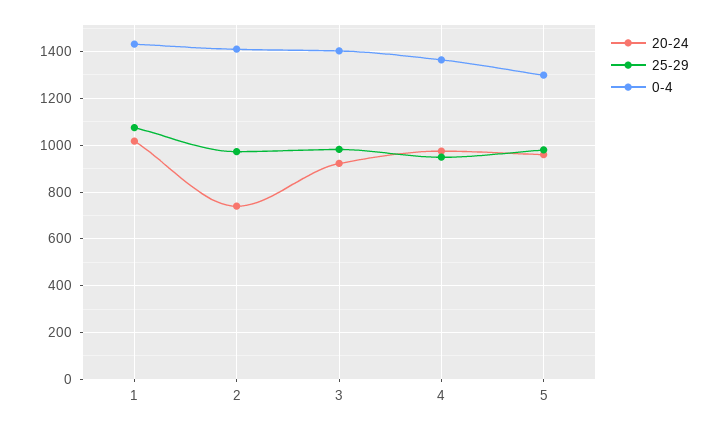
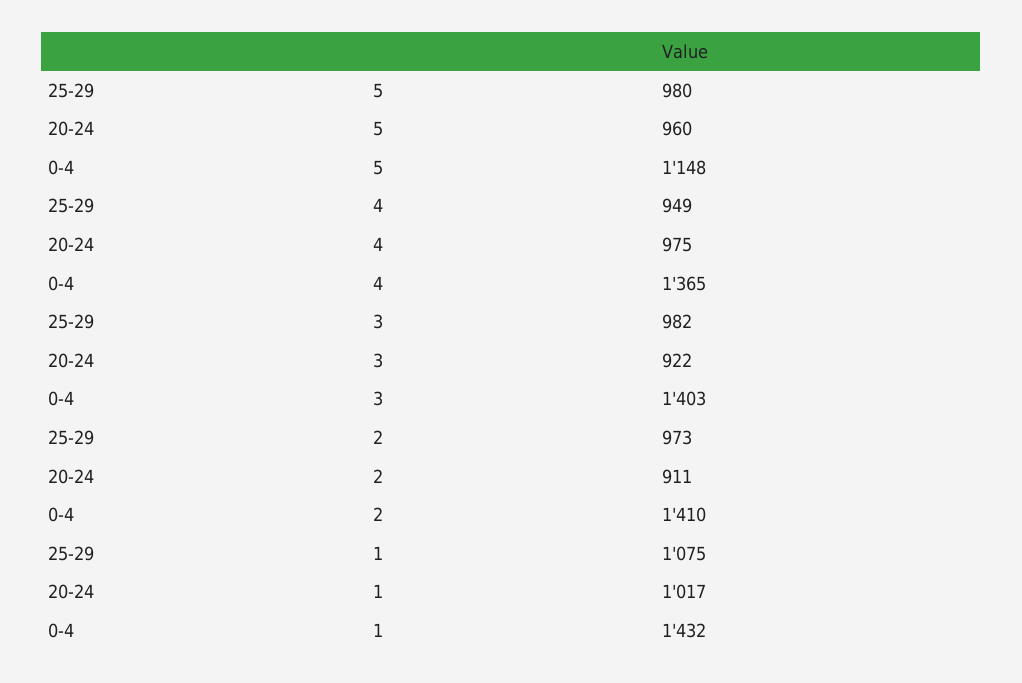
20-24, 2: 750 -> 911
0-4, 5: 1300 -> 1148

